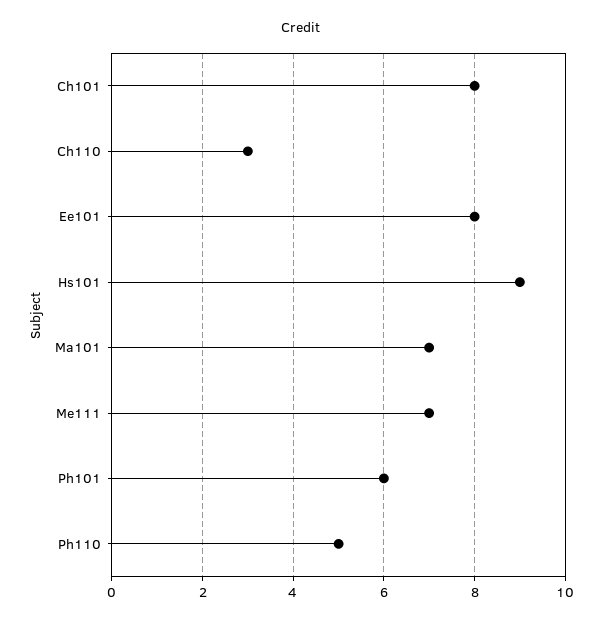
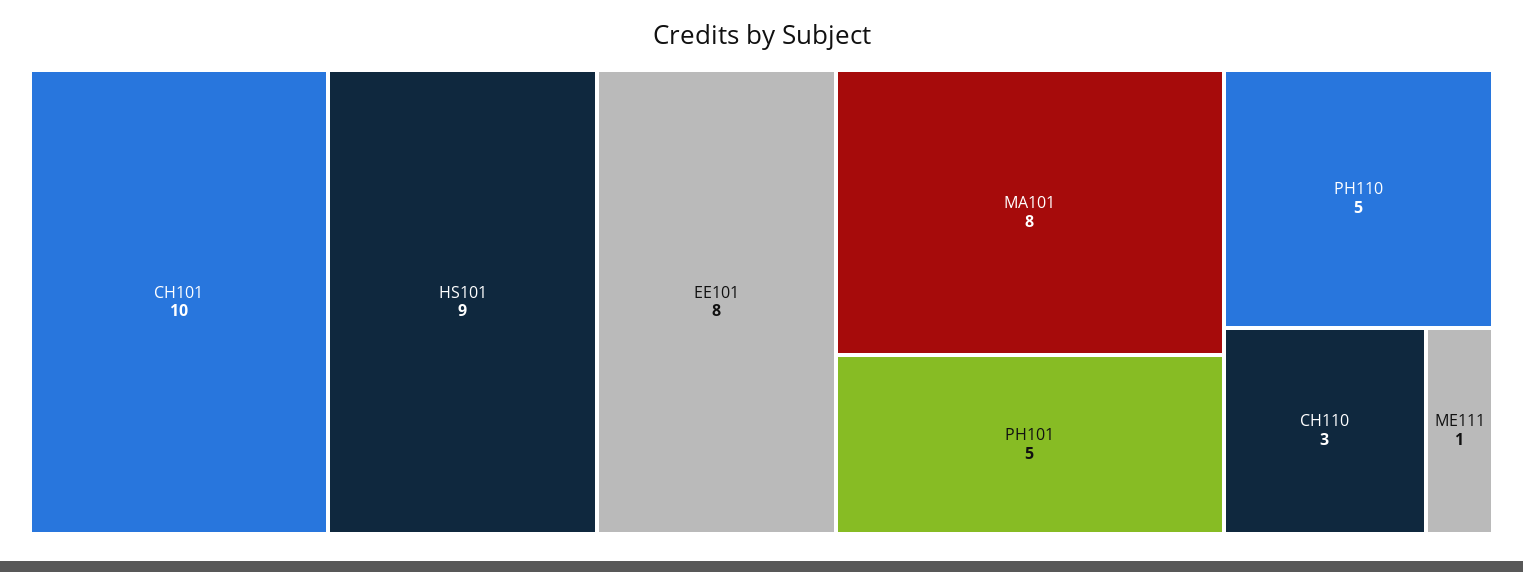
Ch101: 8 -> 10
Ma101: 7 -> 8
Me111: 7 -> 1
Ph101: 6 -> 5

